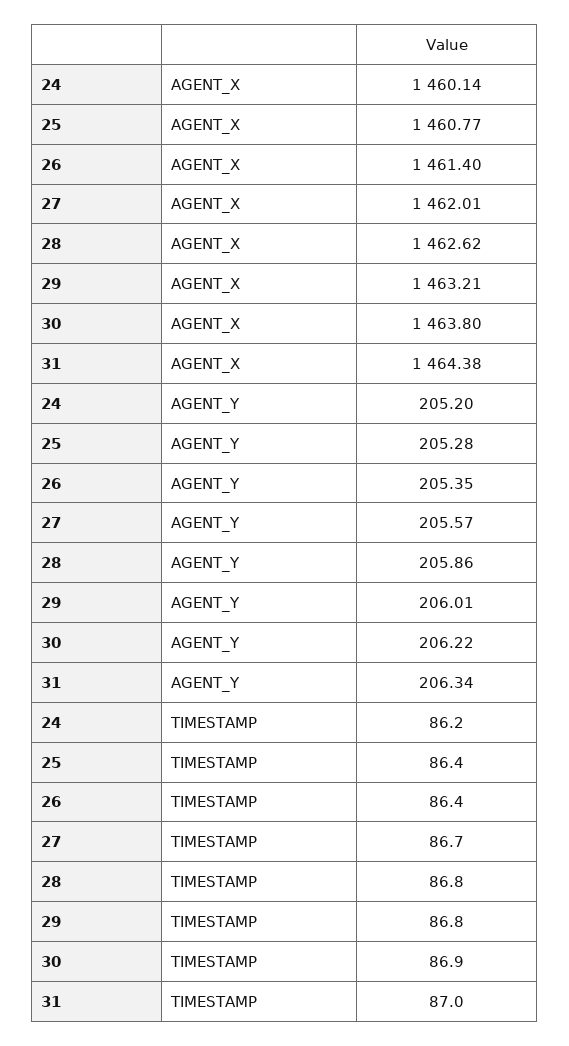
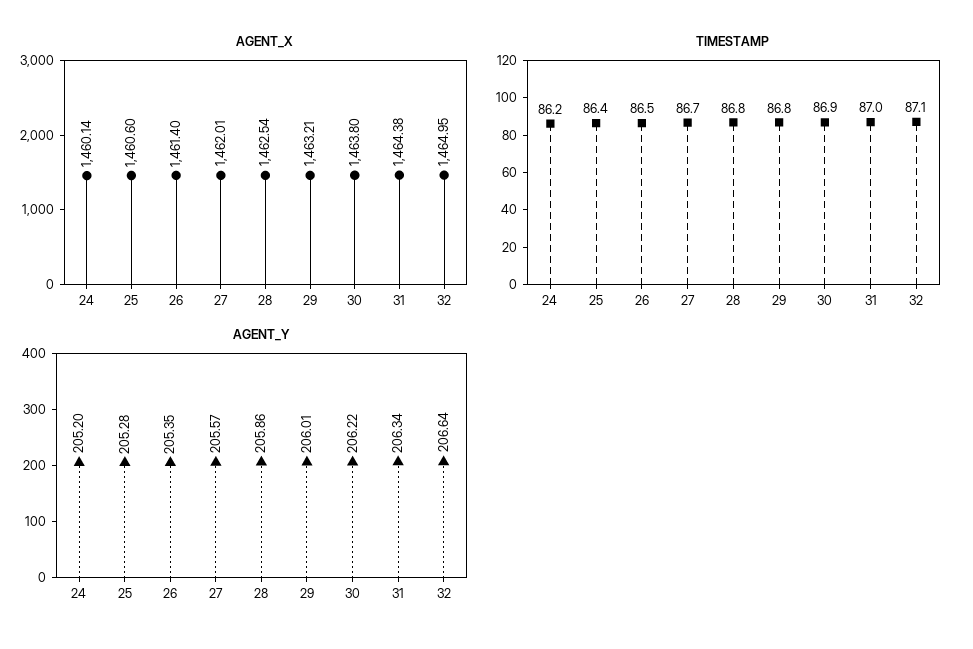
AGENT_X, 25: 1460.77 -> 1460.6
AGENT_X, 28: 1462.62 -> 1462.54
TIMESTAMP, 26: 86.4 -> 86.5
AGENT_X, 32: none -> 1464.95
TIMESTAMP, 32: none -> 87.1
AGENT_Y, 32: none -> 206.64

